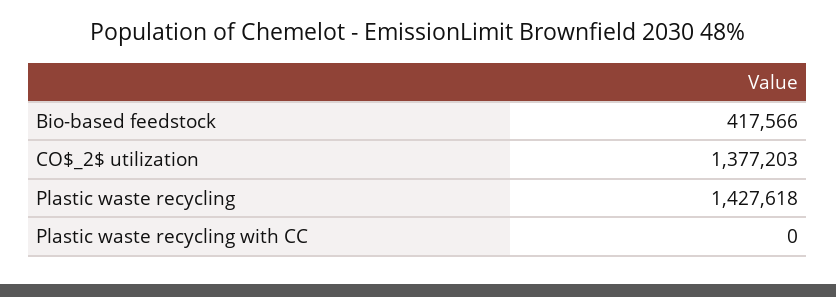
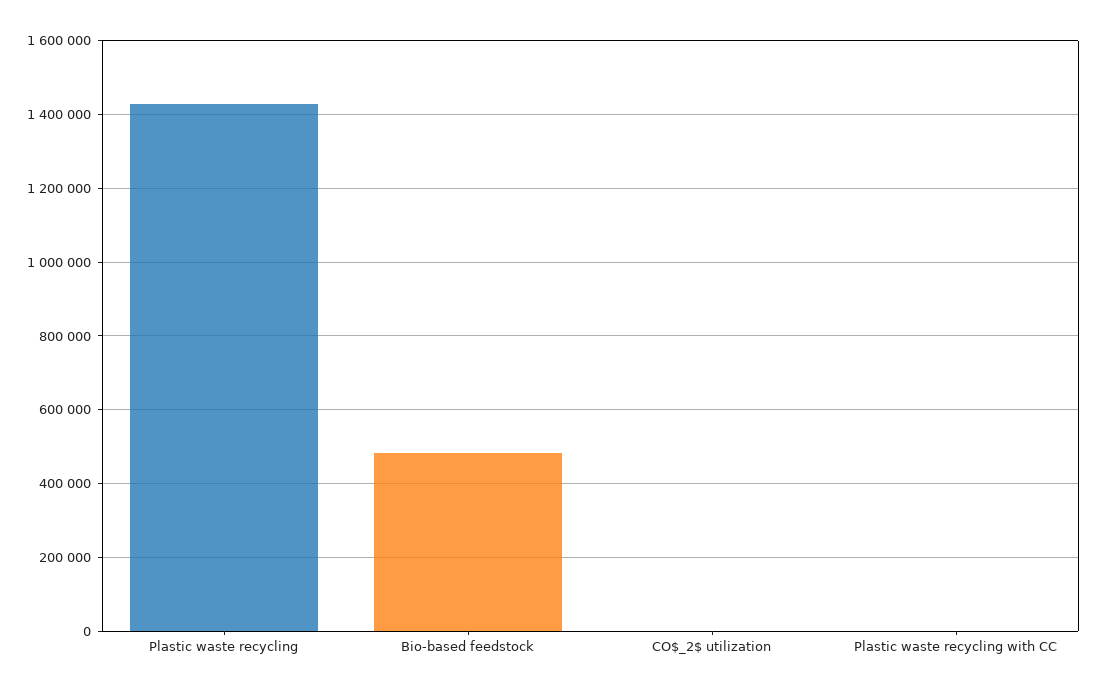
Bio-based feedstock: 417566 -> 480000
CO$_2$ utilization: 1377203 -> 0

